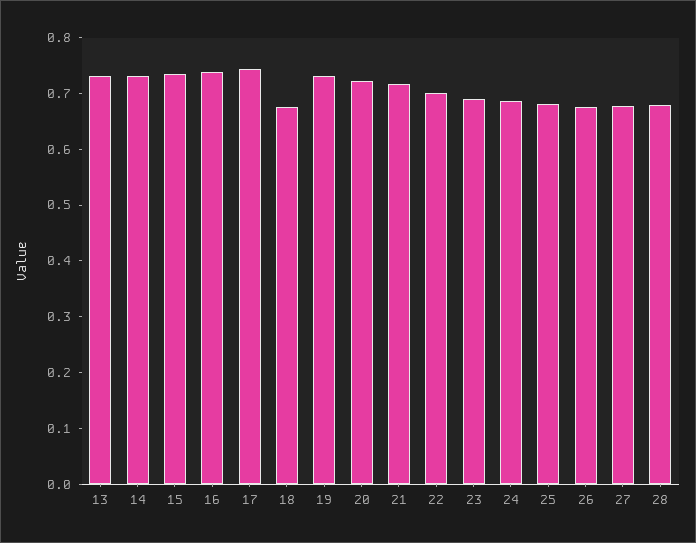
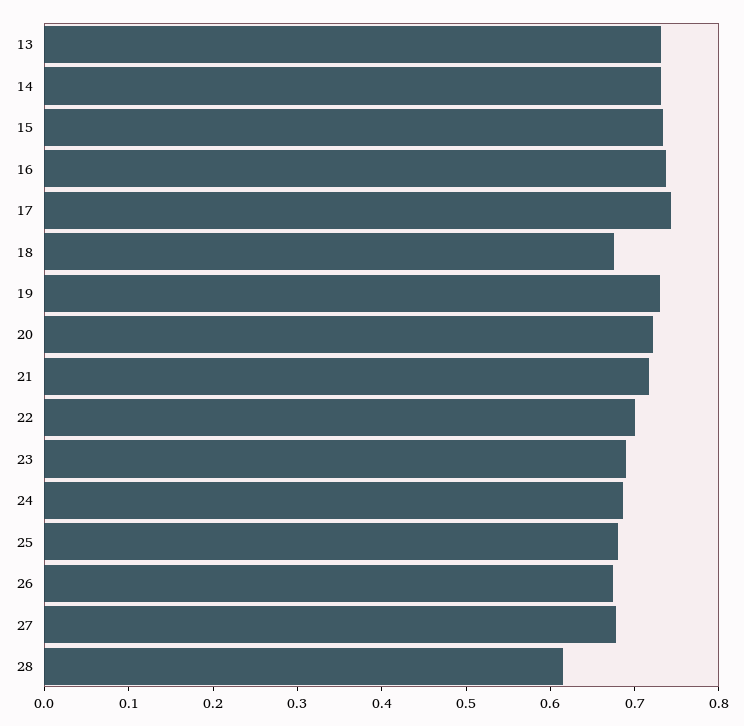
28: 0.68 -> 0.62

